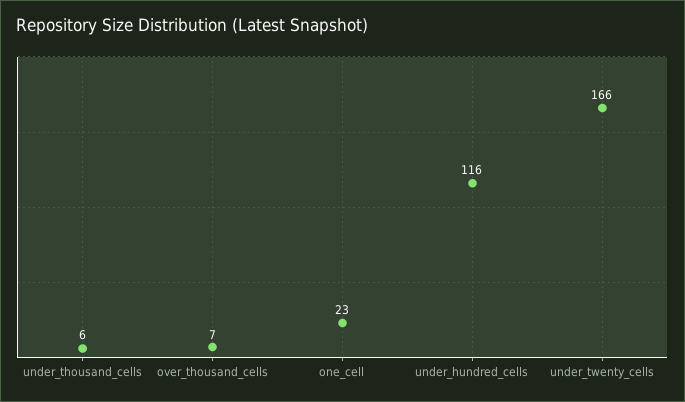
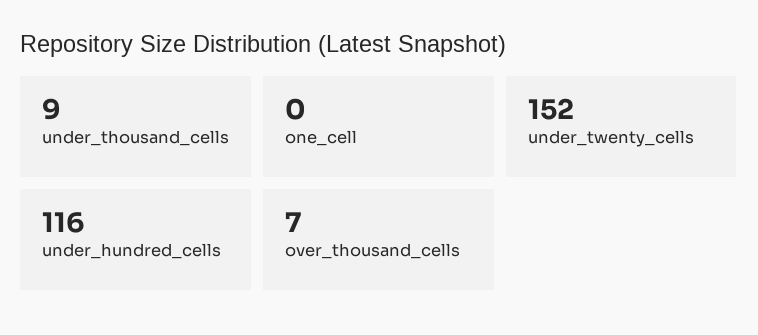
under_thousand_cells: 6 -> 9
one_cell: 23 -> 0
under_twenty_cells: 166 -> 152

